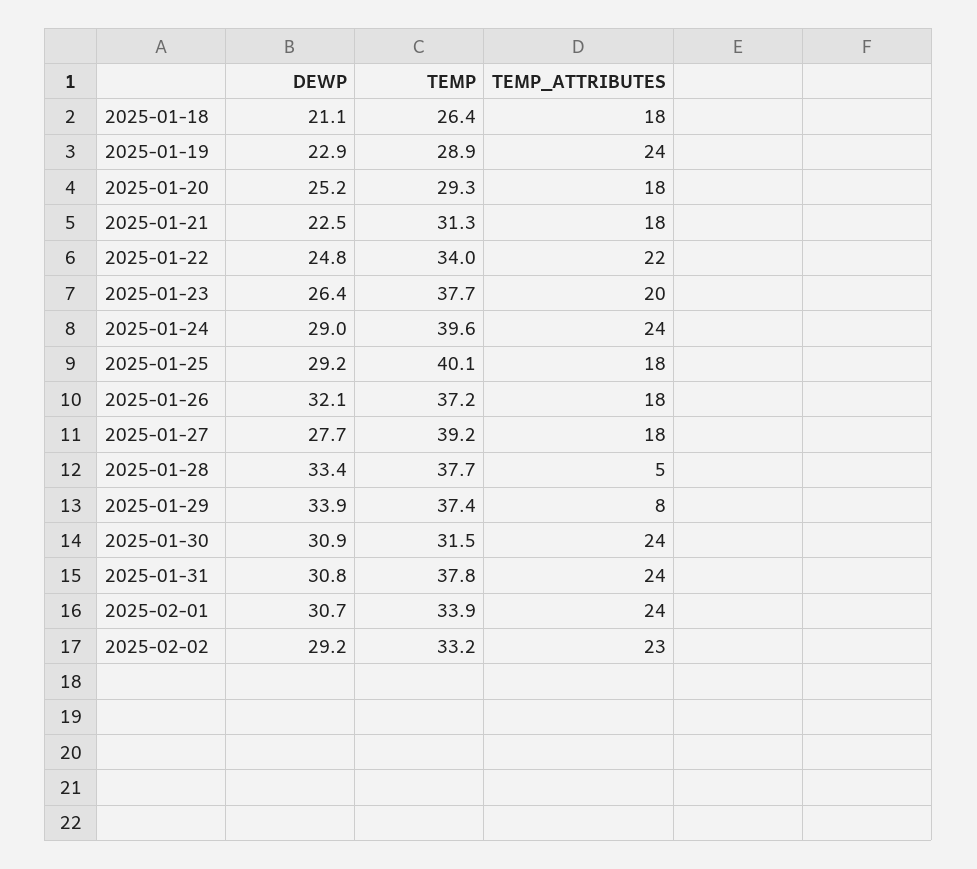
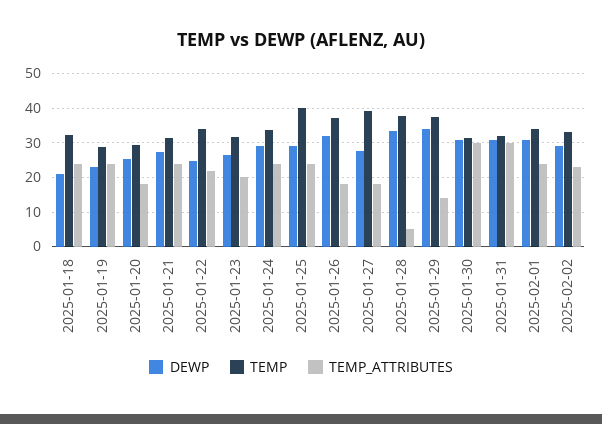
TEMP, 2025-01-18: 26.4 -> 32
TEMP_ATTRIBUTES, 2025-01-18: 18 -> 24
DEWP, 2025-01-21: 22.5 -> 28
TEMP_ATTRIBUTES, 2025-01-21: 18 -> 24
TEMP, 2025-01-23: 37.7 -> 32
TEMP, 2025-01-24: 39.6 -> 34
TEMP_ATTRIBUTES, 2025-01-25: 18 -> 24
TEMP_ATTRIBUTES, 2025-01-29: 8 -> 14
TEMP_ATTRIBUTES, 2025-01-30: 24 -> 30
TEMP, 2025-01-31: 37.8 -> 32
TEMP_ATTRIBUTES, 2025-01-31: 24 -> 30

